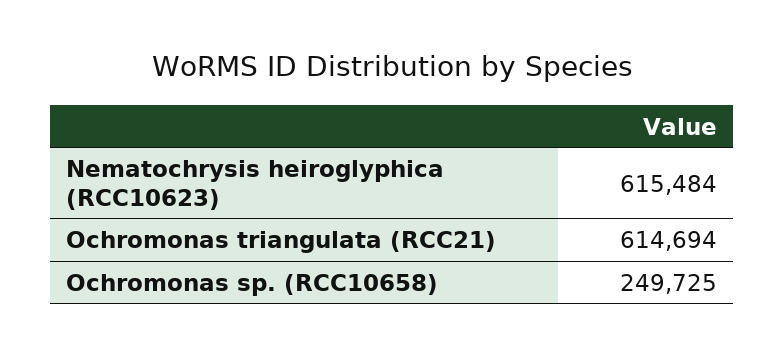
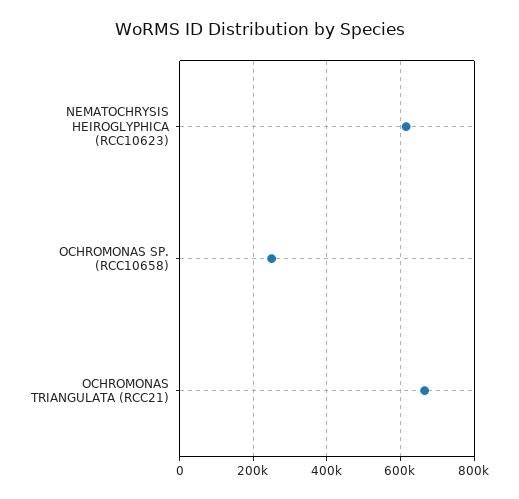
Ochromonas triangulata (RCC21): 614694 -> 660000

